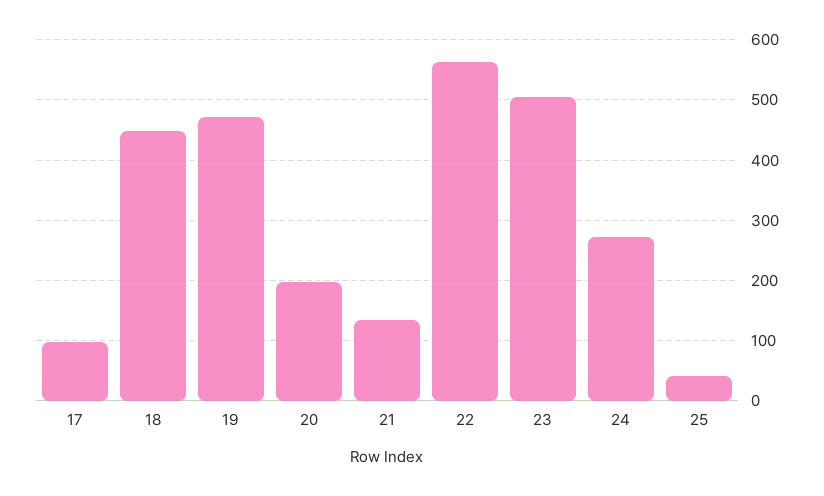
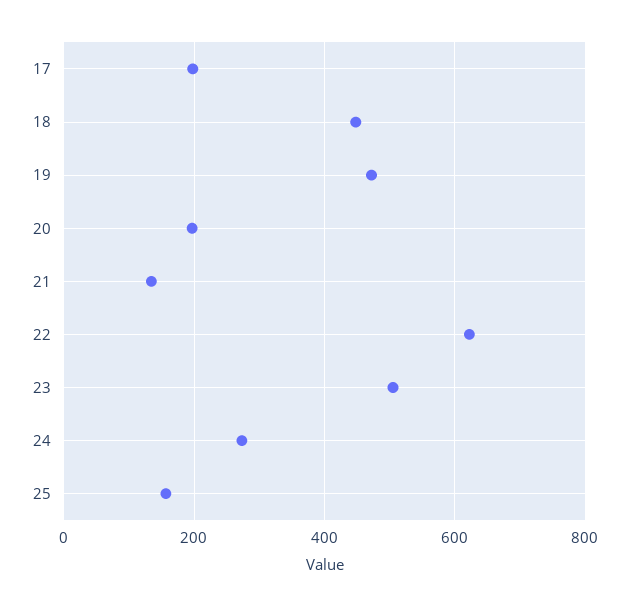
17: 100 -> 200
22: 560 -> 620
25: 40 -> 160

